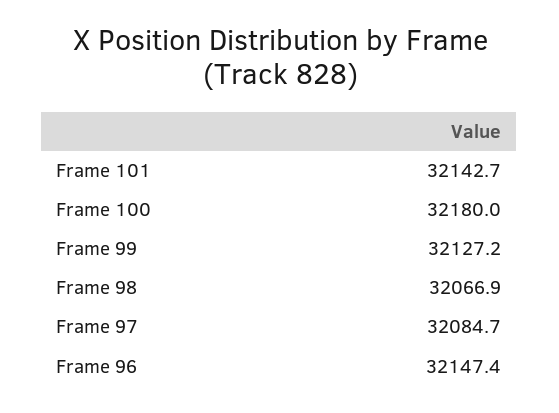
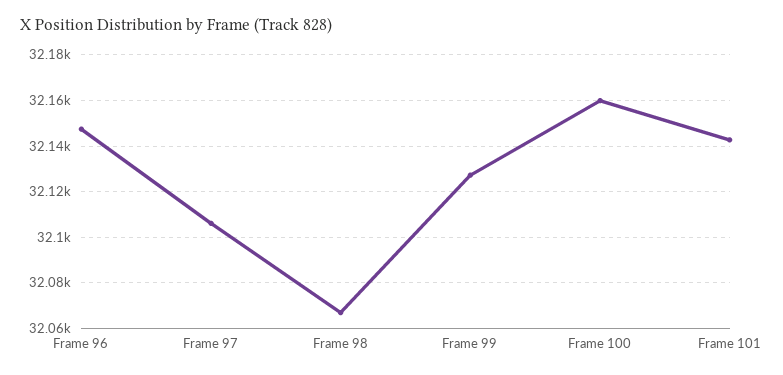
Frame 100: 32180 -> 32160
Frame 97: 32084.7 -> 32105

